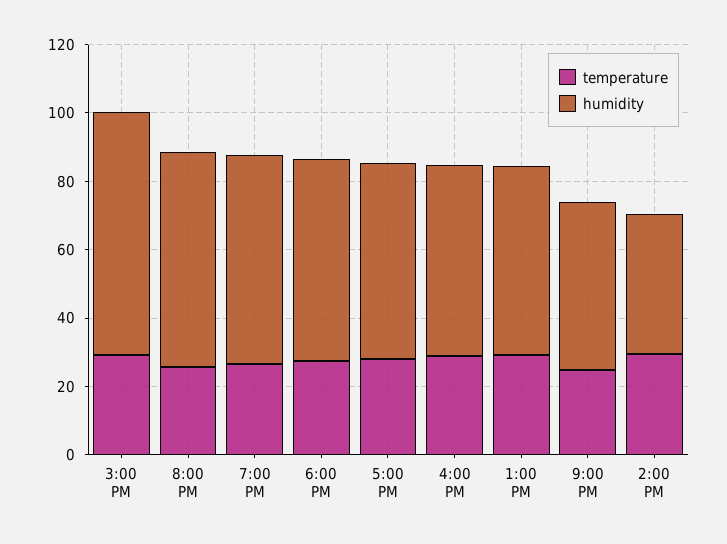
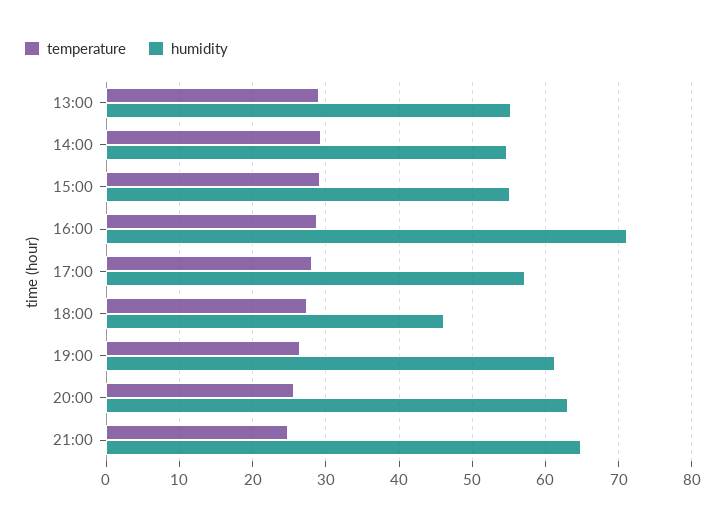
humidity, 3:00 PM: 70 -> 55
humidity, 6:00 PM: 60 -> 46
humidity, 4:00 PM: 55 -> 71
humidity, 9:00 PM: 50 -> 65
humidity, 2:00 PM: 40 -> 55

